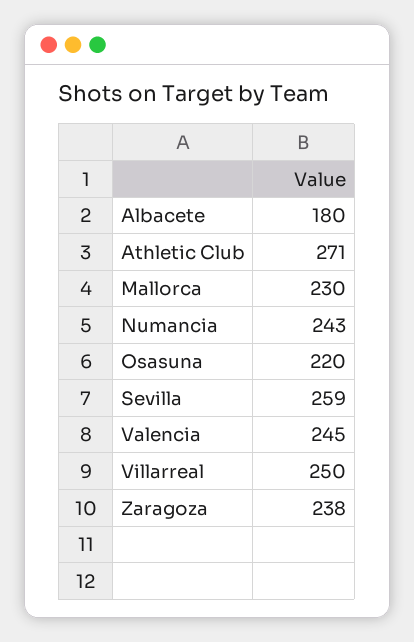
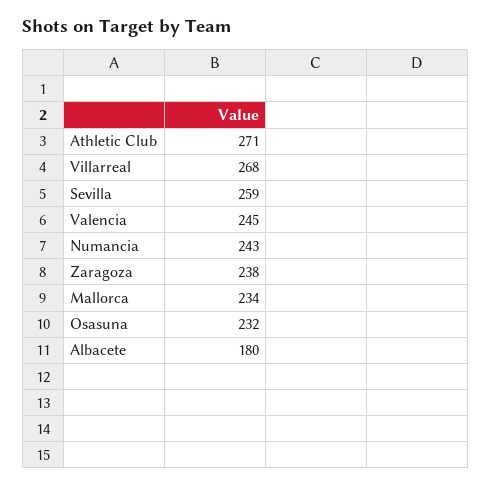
Mallorca: 230 -> 234
Osasuna: 220 -> 232
Villarreal: 250 -> 268

